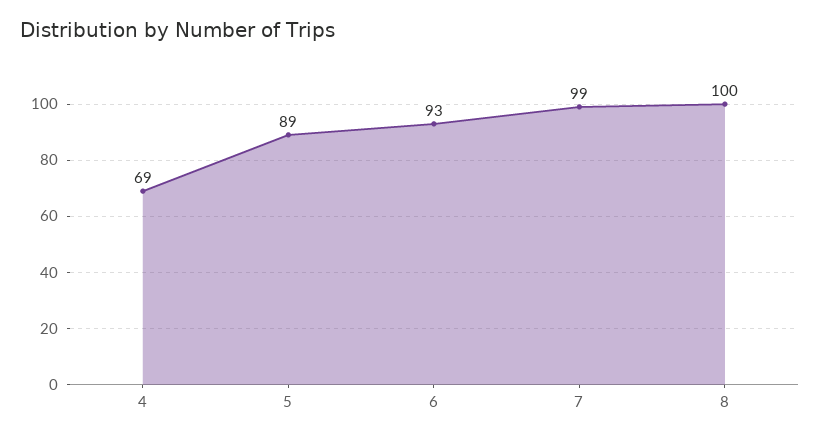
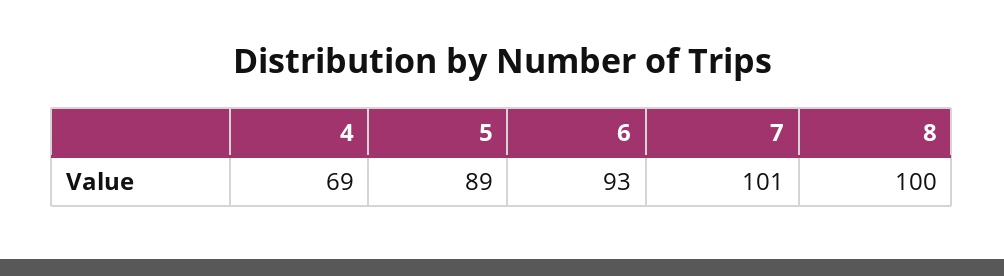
7: 99 -> 101

